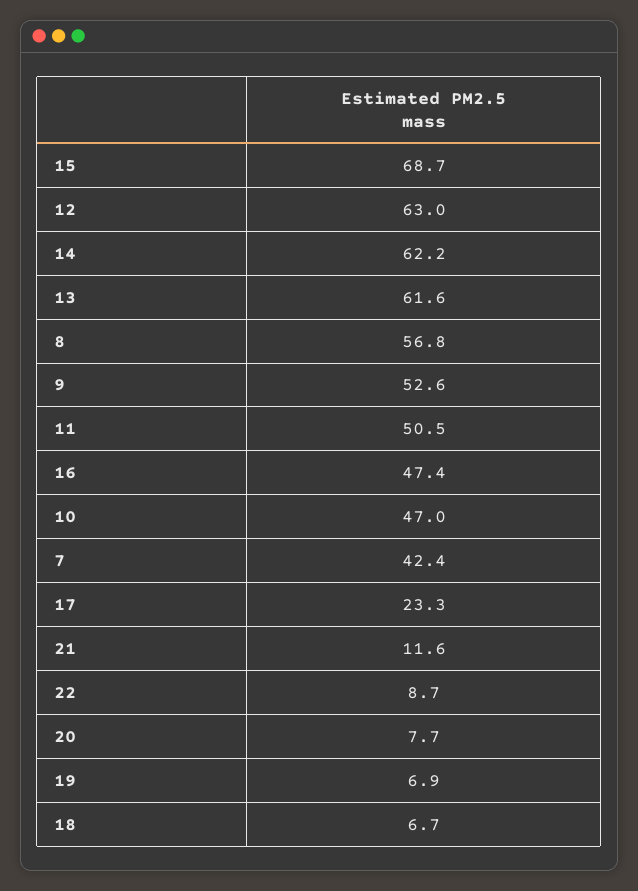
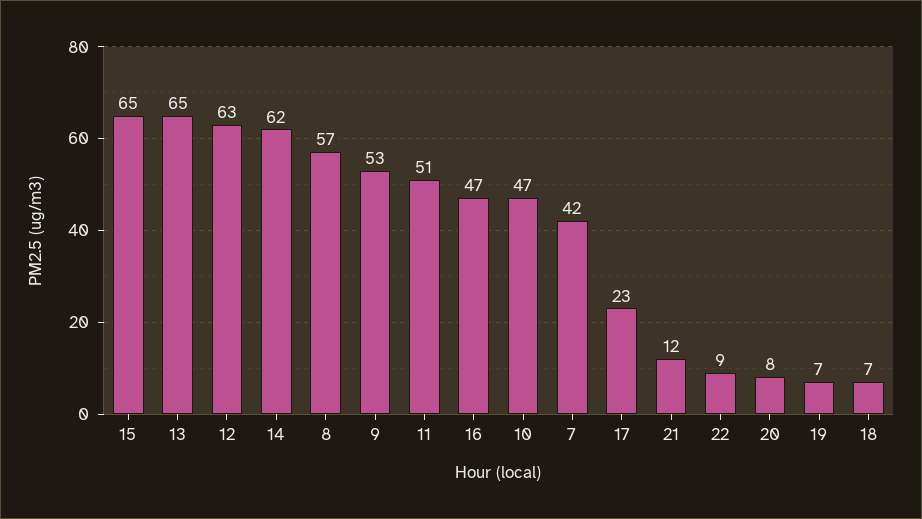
15: 68.7 -> 65
13: 61.6 -> 65

